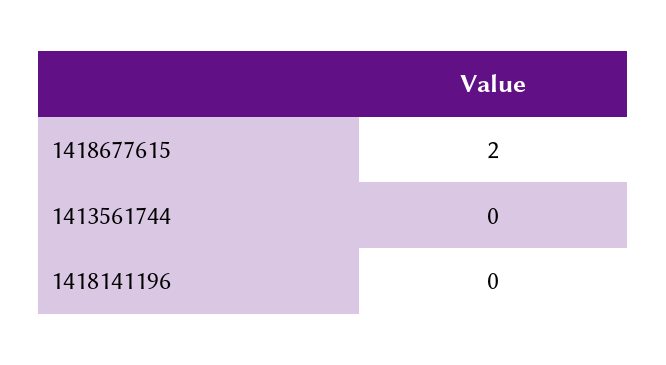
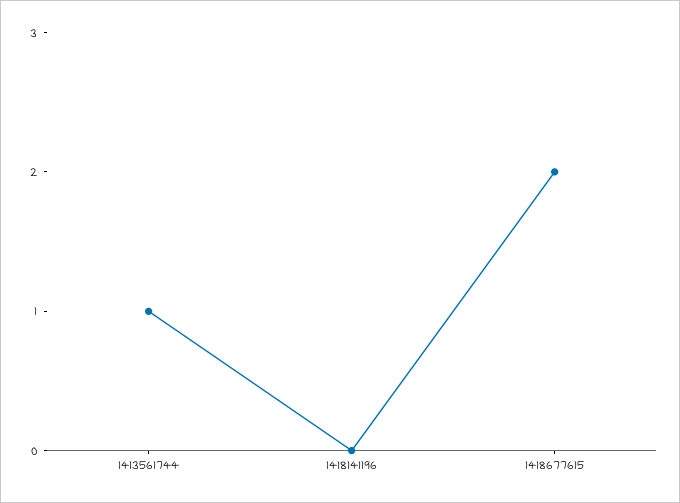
1413561744: 0 -> 1

